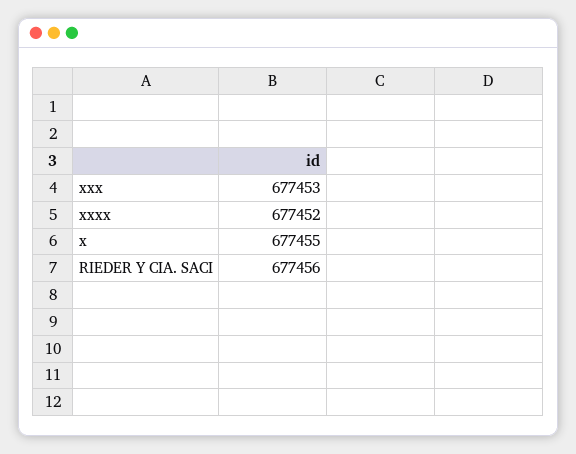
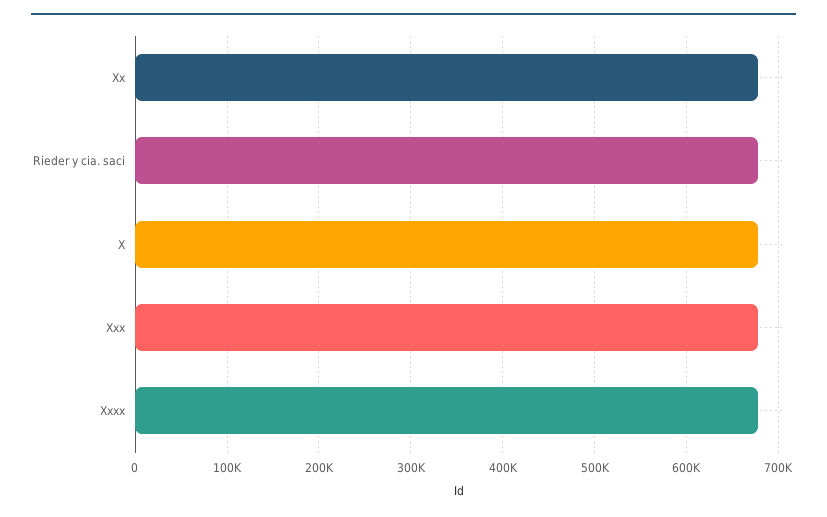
Xx: none -> 680000

